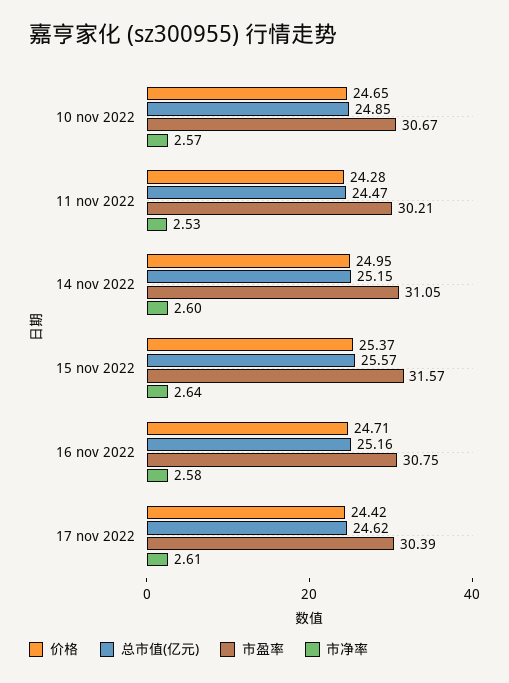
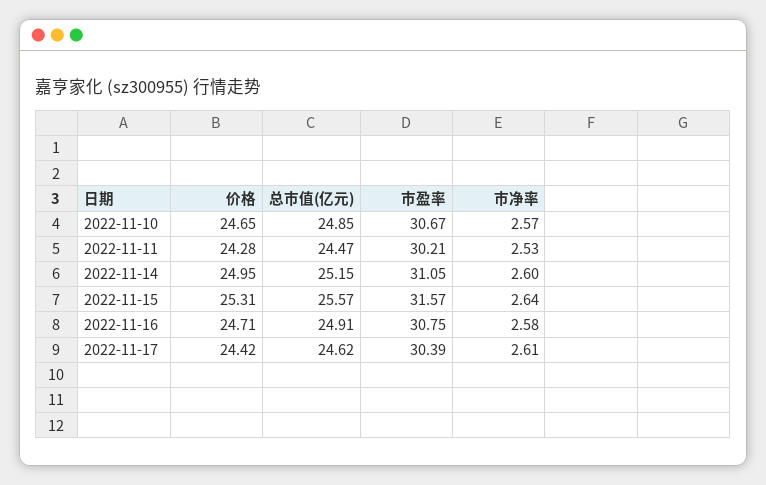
价格, 15 nov 2022: 25.37 -> 25.31
总市值(亿元), 16 nov 2022: 25.16 -> 24.91

